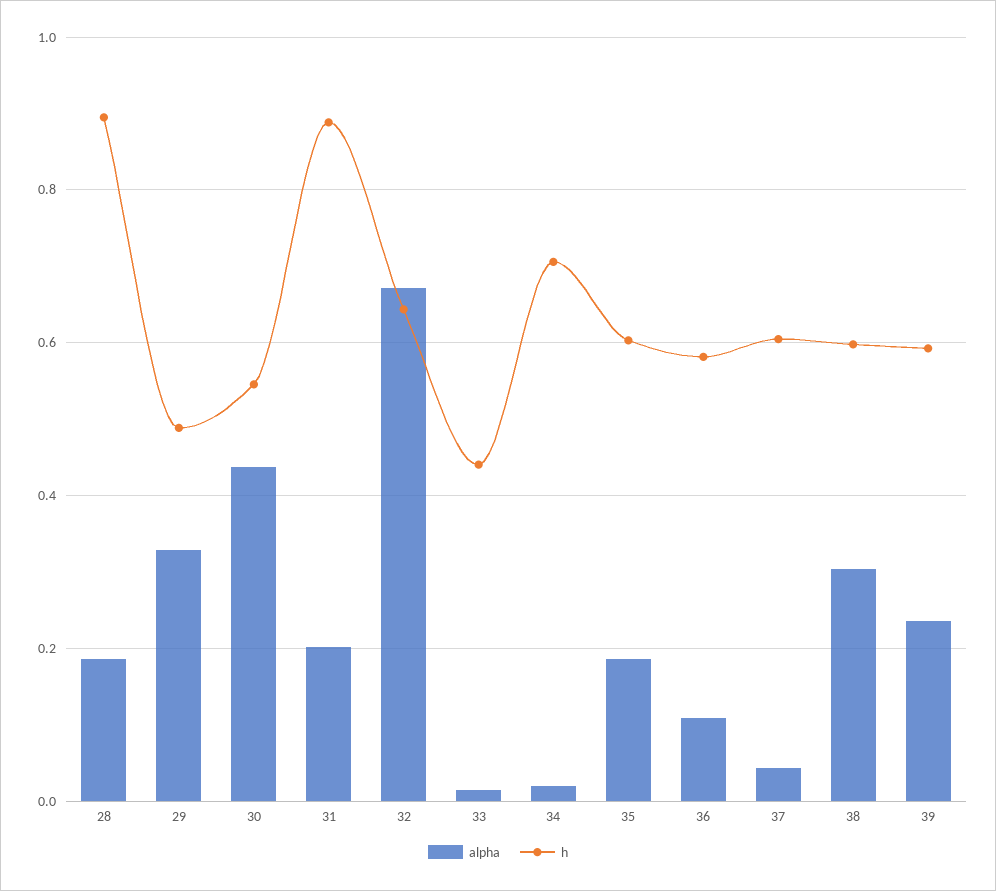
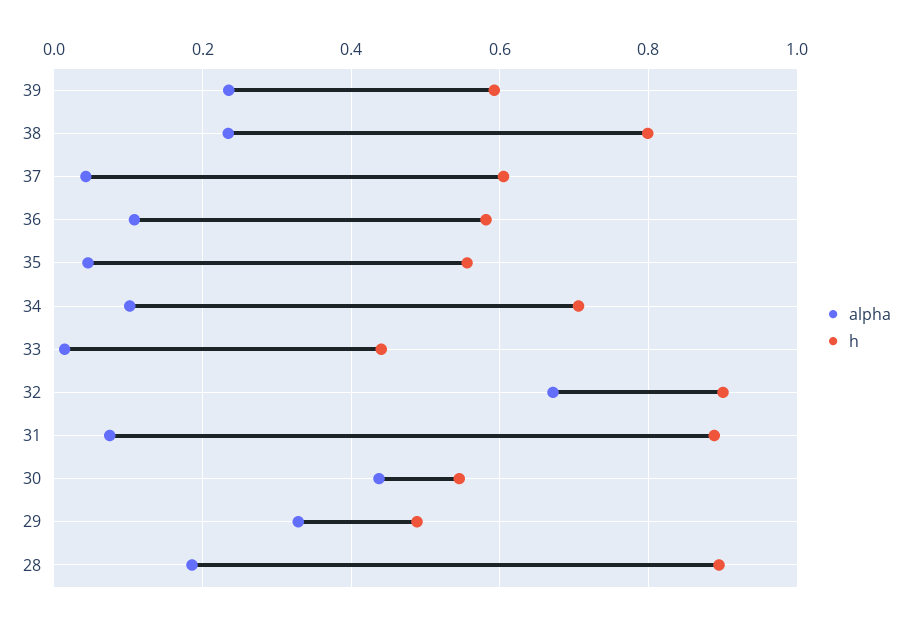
alpha, 31: 0.2 -> 0.08
h, 32: 0.64 -> 0.9
alpha, 34: 0.02 -> 0.1
alpha, 35: 0.18 -> 0.04
h, 35: 0.6 -> 0.56
alpha, 38: 0.3 -> 0.24
h, 38: 0.6 -> 0.8

